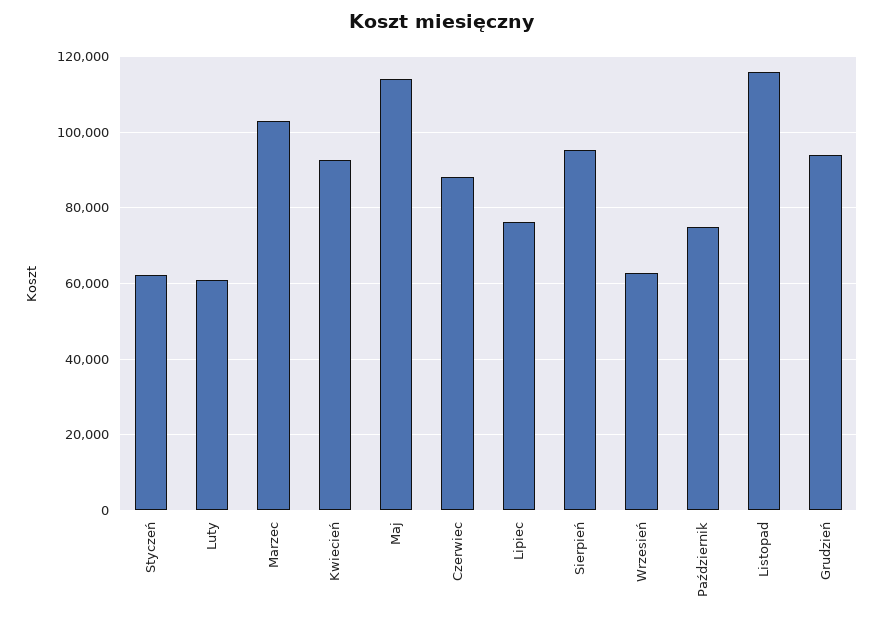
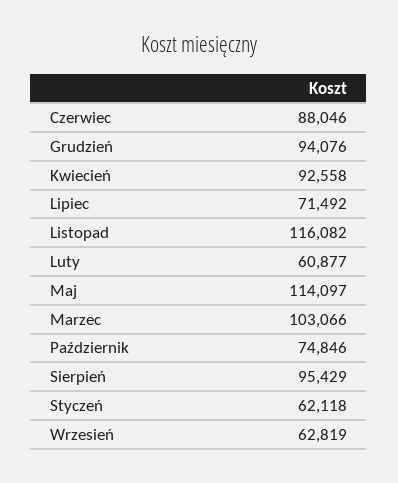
Lipiec: 76000 -> 71492

